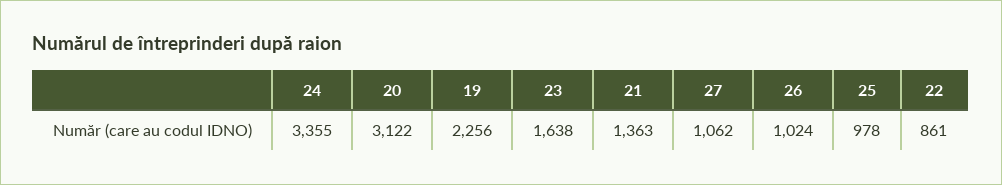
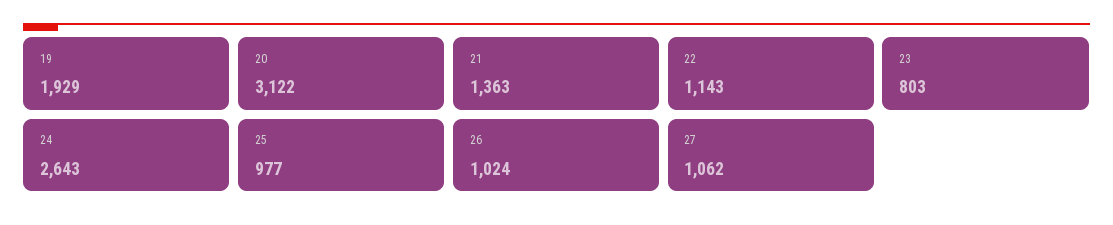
24: 3355 -> 2643
19: 2256 -> 1929
23: 1638 -> 803
25: 978 -> 977
22: 861 -> 1143

